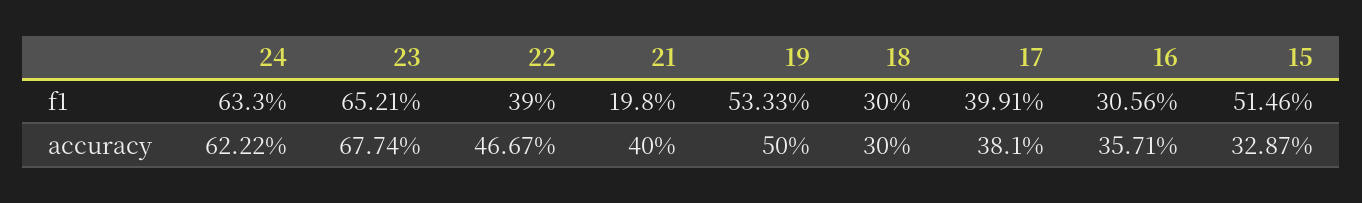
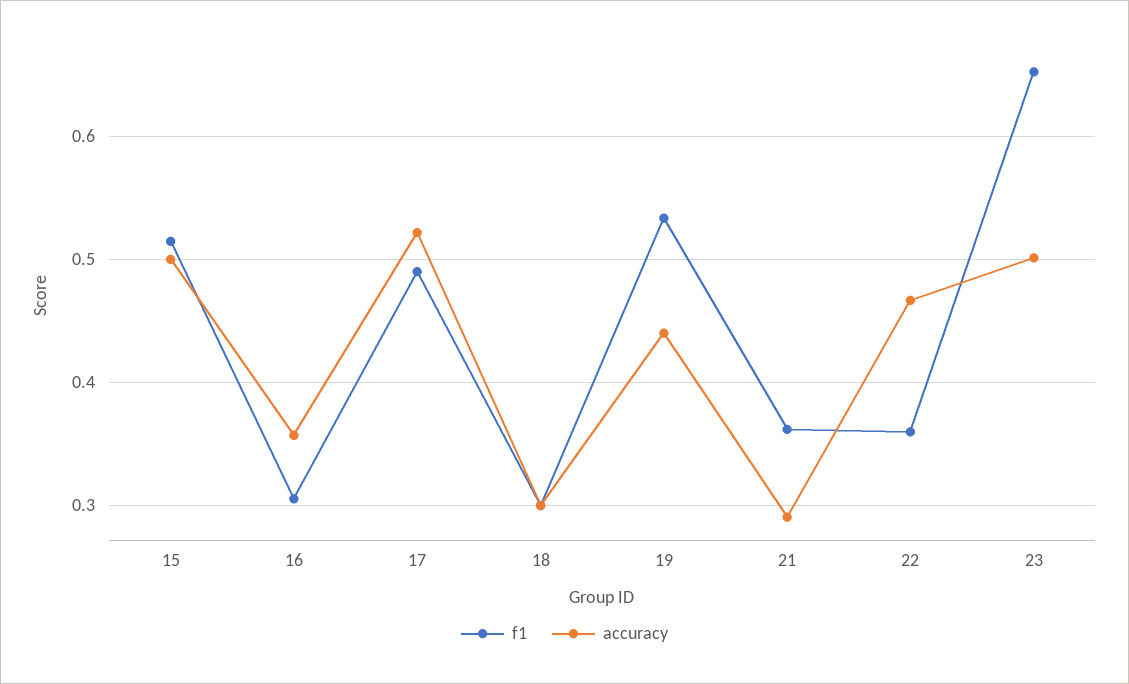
f1, 24: 0.633 -> none
f1, 22: 0.39 -> 0.36
f1, 21: 0.198 -> 0.36
f1, 17: 0.3991 -> 0.49
accuracy, 24: 0.6222 -> none
accuracy, 23: 0.6774 -> 0.5
accuracy, 21: 0.4 -> 0.29
accuracy, 19: 0.5 -> 0.44
accuracy, 17: 0.381 -> 0.52
accuracy, 15: 0.3287 -> 0.5

